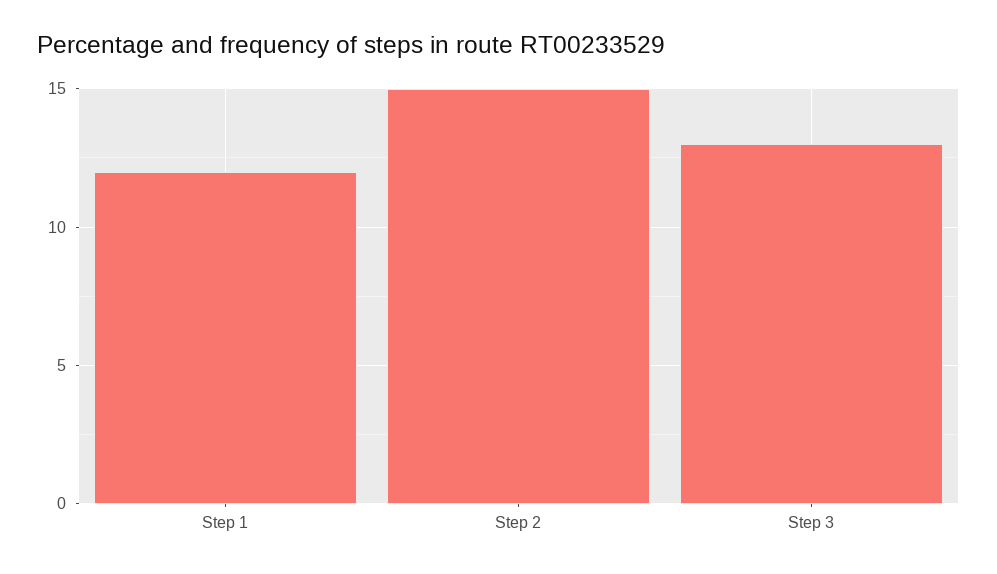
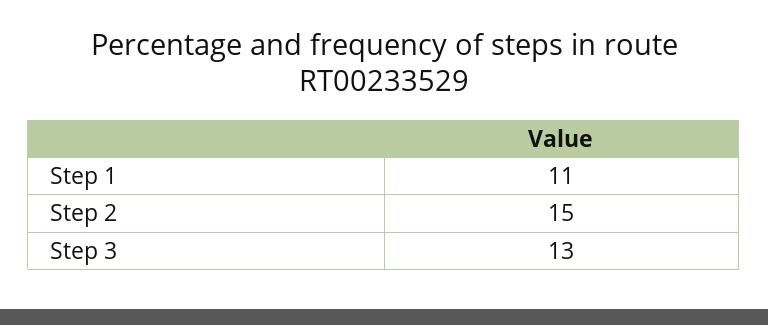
Step 1: 12 -> 11

